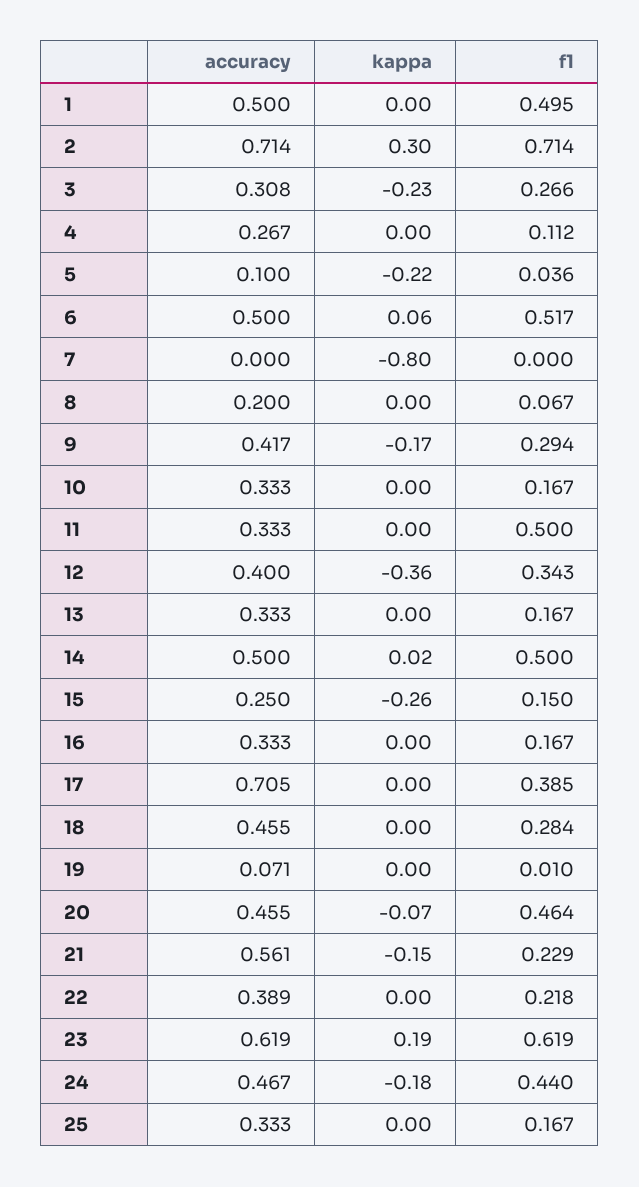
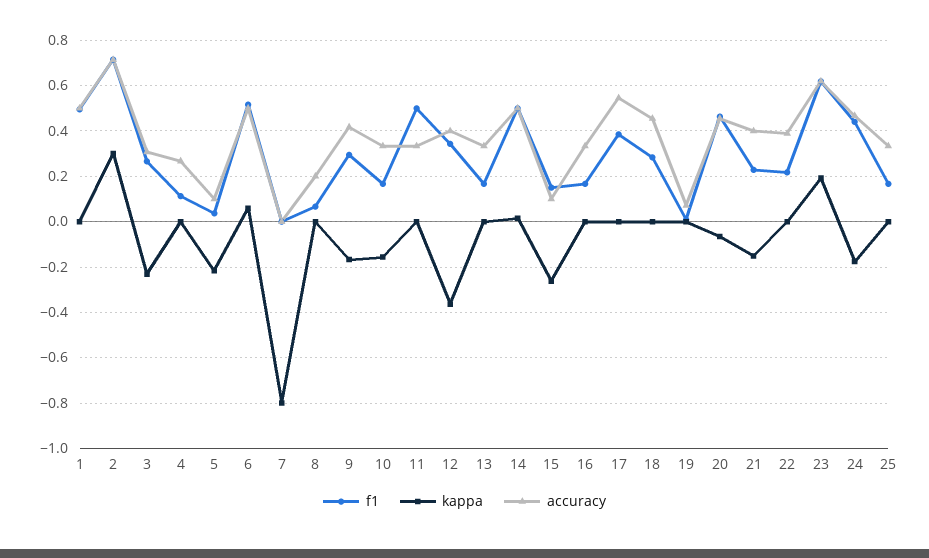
kappa, 10: 0 -> -0.15
accuracy, 15: 0.25 -> 0.1
accuracy, 17: 0.705 -> 0.55
accuracy, 21: 0.561 -> 0.4

